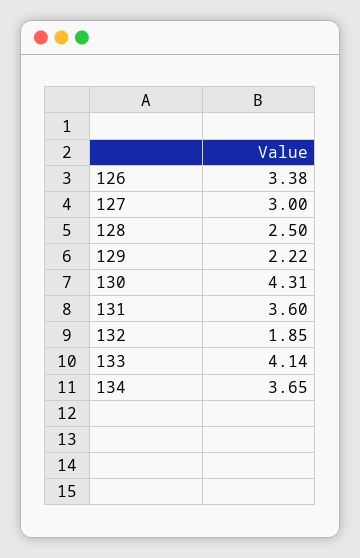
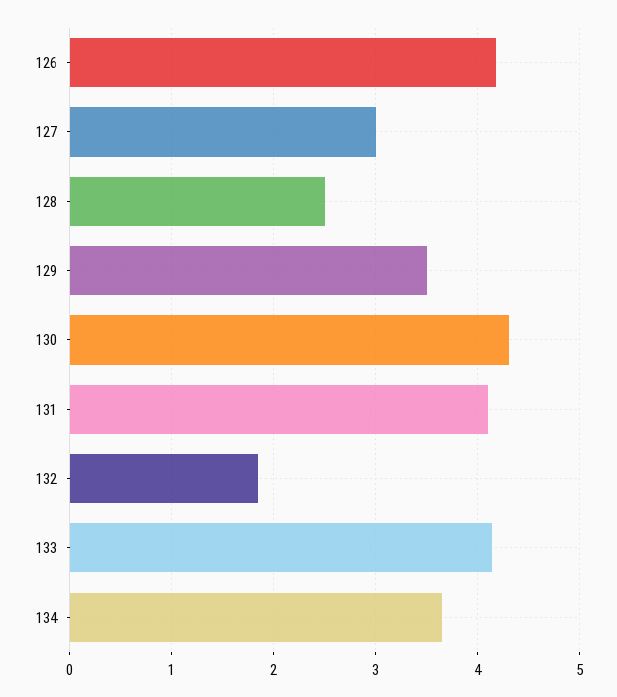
126: 3.38 -> 4.2
129: 2.22 -> 3.5
131: 3.6 -> 4.1

